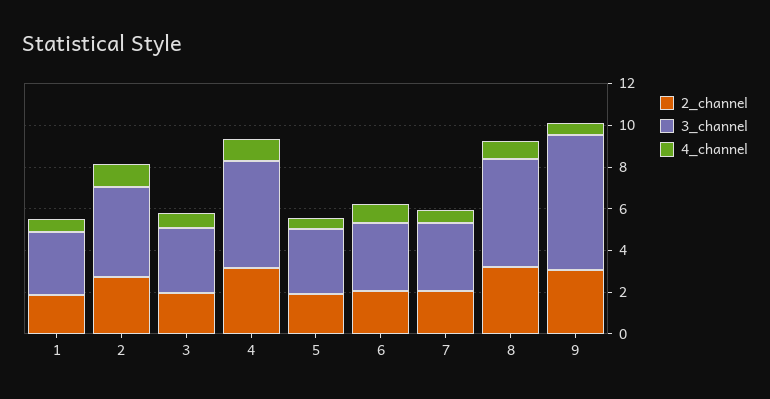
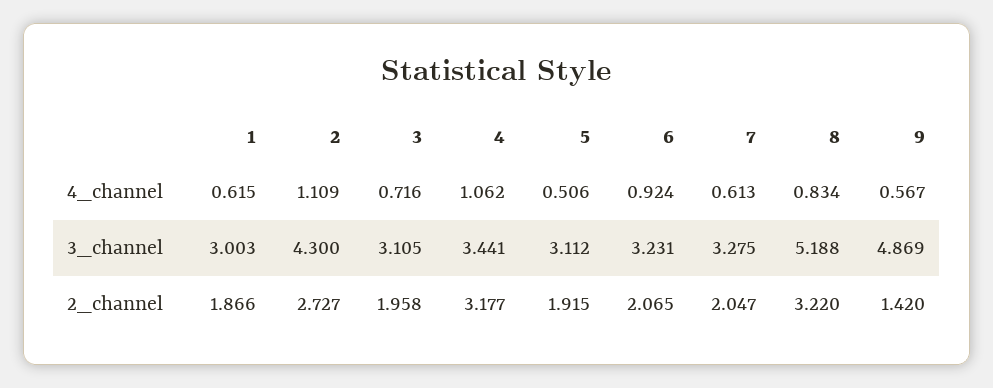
3_channel, 4: 5 -> 3.441
2_channel, 9: 3 -> 1.42
3_channel, 9: 6.5 -> 4.869

